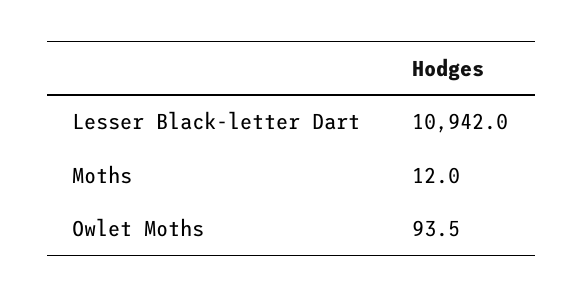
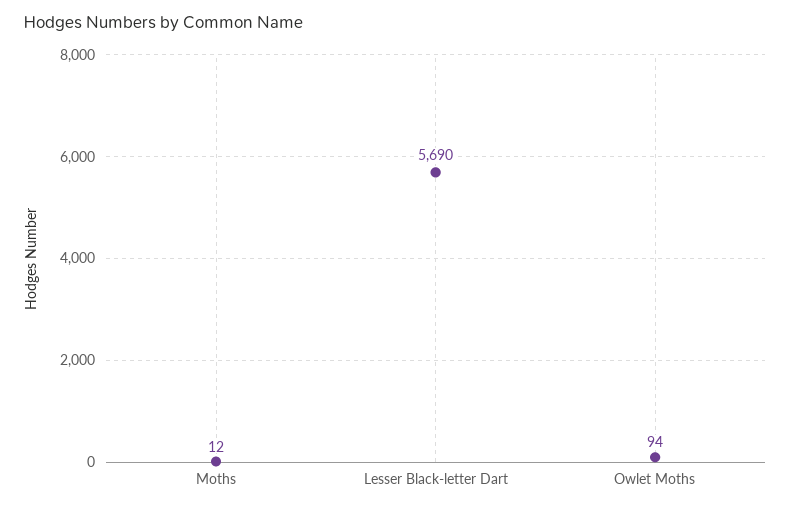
Lesser Black-letter Dart: 10942 -> 5690

